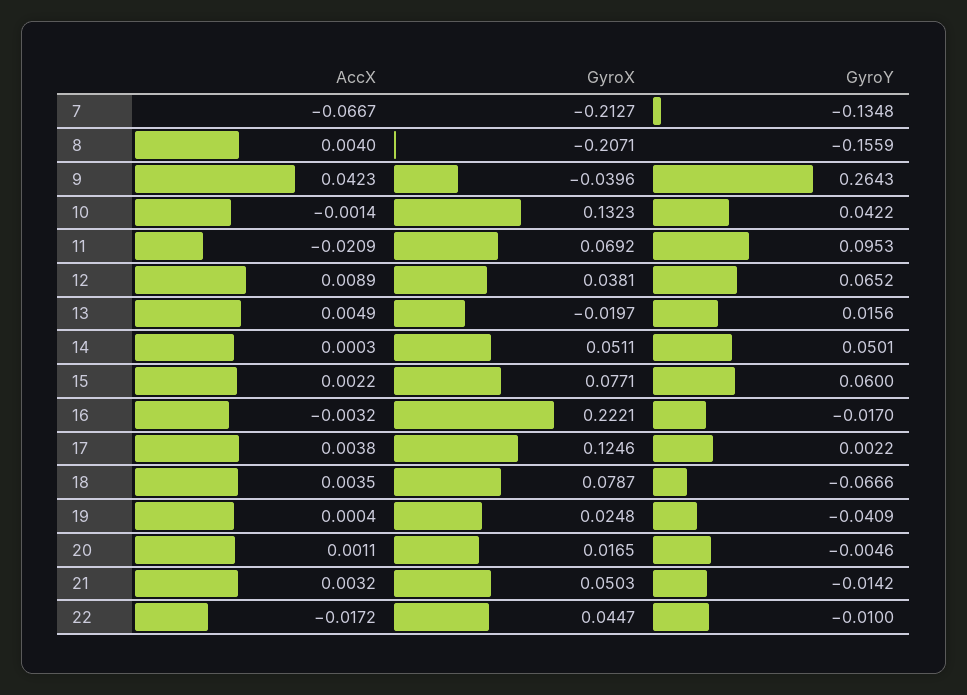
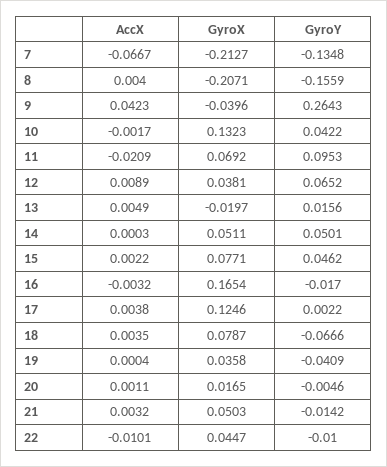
AccX, 10: -0.0014 -> -0.0017
GyroY, 15: 0.06 -> 0.0462
GyroX, 16: 0.2221 -> 0.1654
GyroX, 19: 0.0248 -> 0.0358
AccX, 22: -0.0172 -> -0.0101

